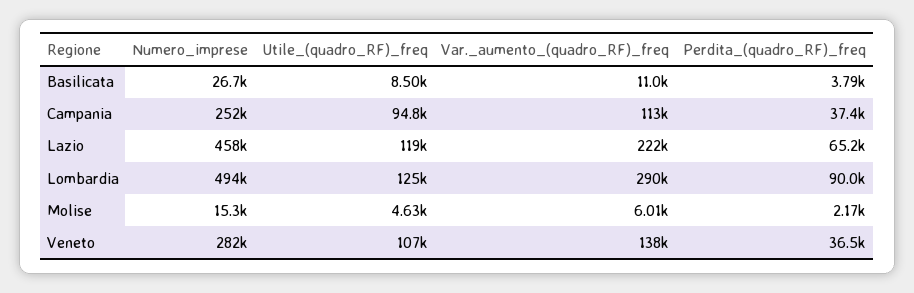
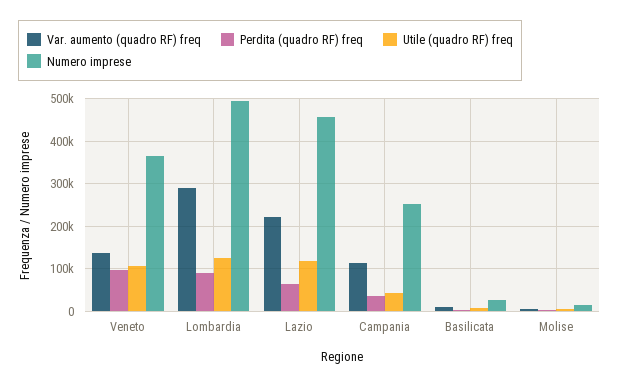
Utile_(quadro_RF)_freq, Campania: 94800 -> 40000
Numero_imprese, Veneto: 282000 -> 360000
Perdita_(quadro_RF)_freq, Veneto: 36500 -> 100000

